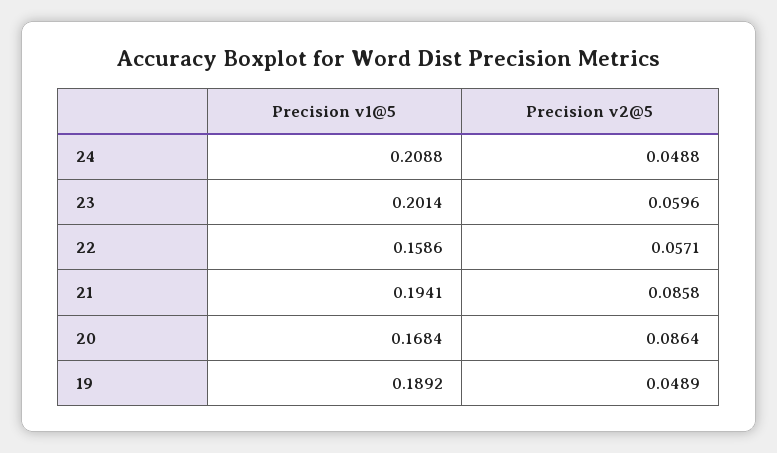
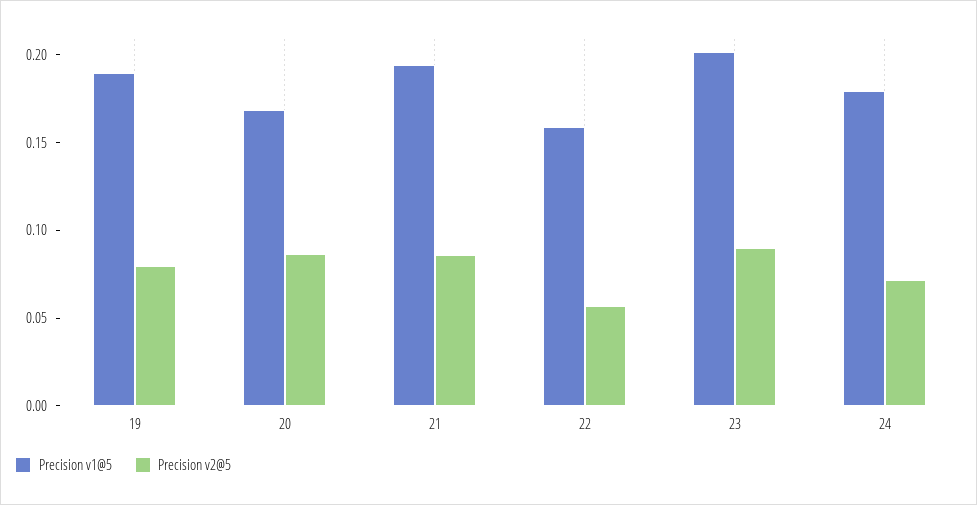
Precision v1@5, 24: 0.2088 -> 0.18
Precision v2@5, 24: 0.0488 -> 0.07
Precision v2@5, 23: 0.0596 -> 0.09
Precision v2@5, 19: 0.0489 -> 0.08

